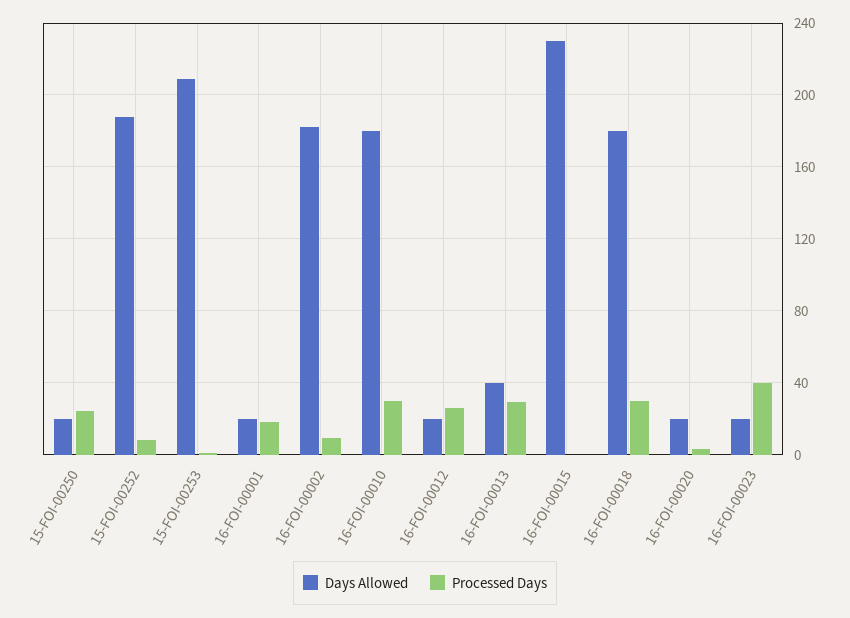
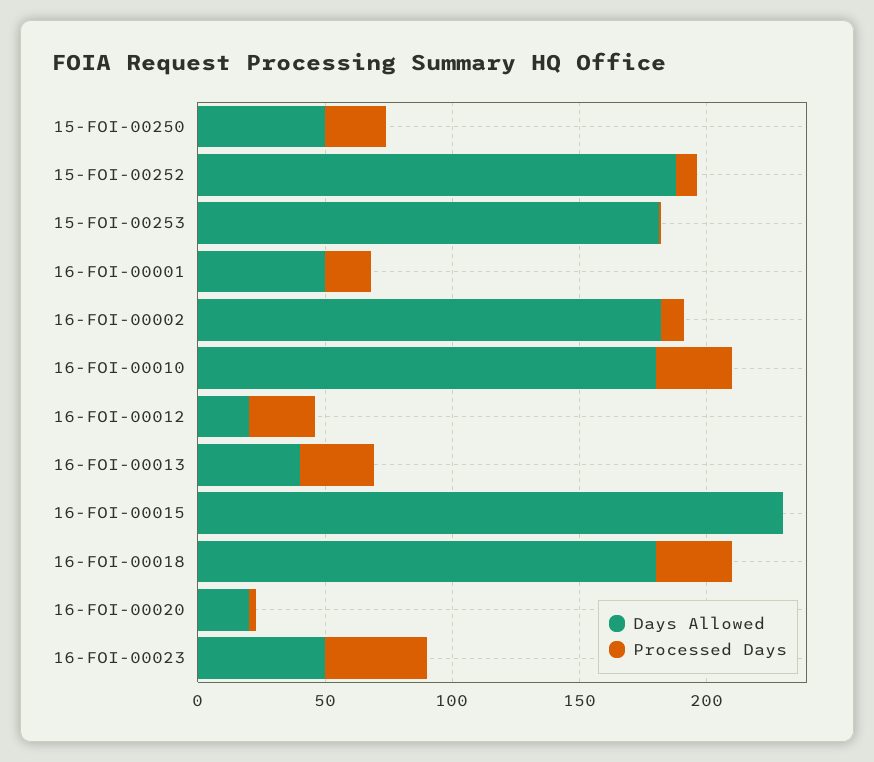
Days Allowed, 15-FOI-00250: 20 -> 50
Days Allowed, 15-FOI-00253: 210 -> 180
Days Allowed, 16-FOI-00001: 20 -> 50
Days Allowed, 16-FOI-00023: 20 -> 50

